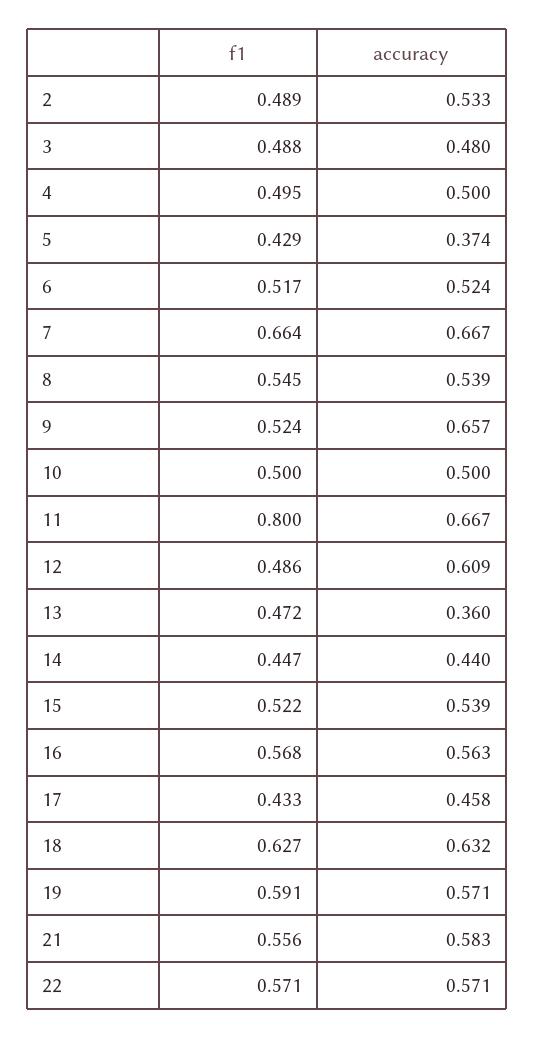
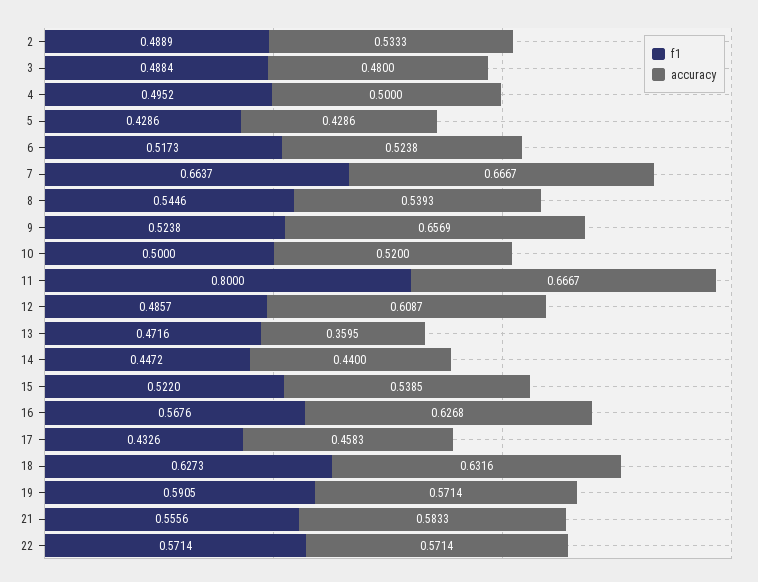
accuracy, 5: 0.374 -> 0.4286
accuracy, 10: 0.5 -> 0.52
accuracy, 16: 0.563 -> 0.6268

